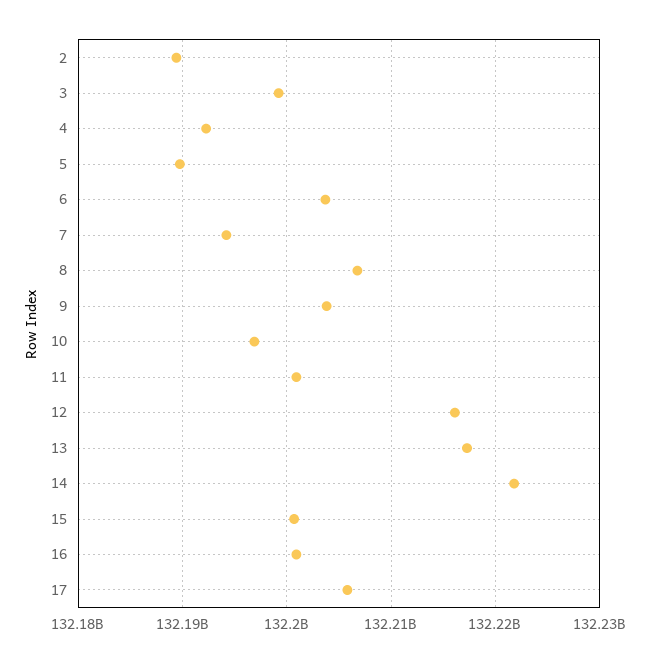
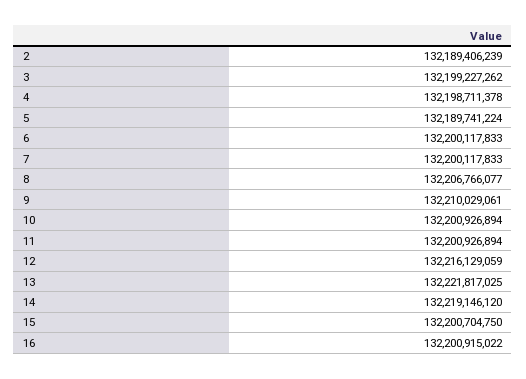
4: 132192000000 -> 132198711378
6: 132204000000 -> 132200117833
7: 132194000000 -> 132200117833
9: 132204000000 -> 132210029061
10: 132197000000 -> 132200926894
13: 132217000000 -> 132221817025
14: 132222000000 -> 132219146120
17: 132206000000 -> none

